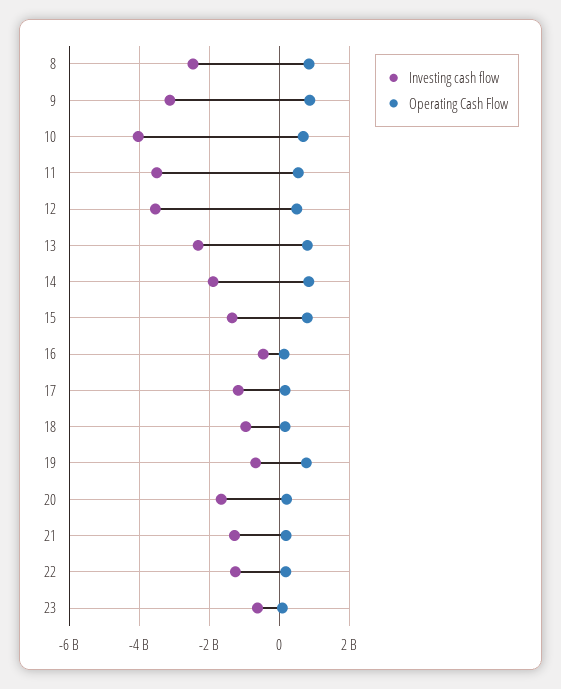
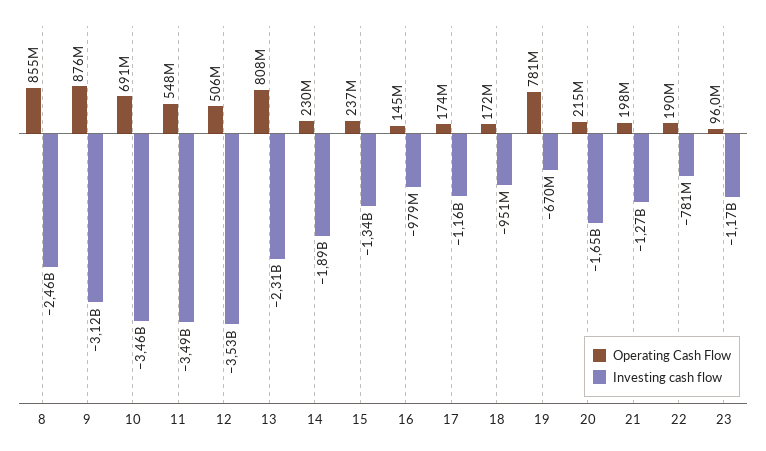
Investing cash flow, 10: -4000000000 -> -3460000000
Operating Cash Flow, 14: 800000000 -> 230000000
Operating Cash Flow, 15: 800000000 -> 237000000
Investing cash flow, 16: -400000000 -> -979000000
Investing cash flow, 22: -1200000000 -> -781000000
Investing cash flow, 23: -600000000 -> -1170000000

